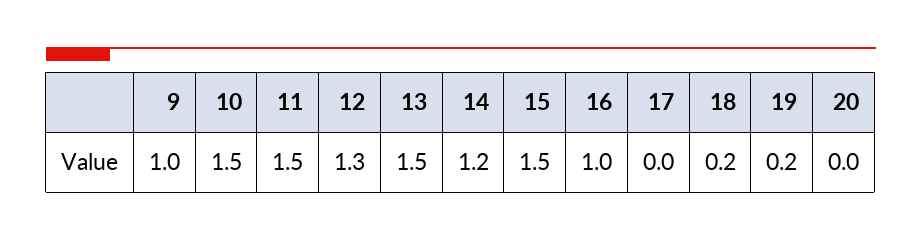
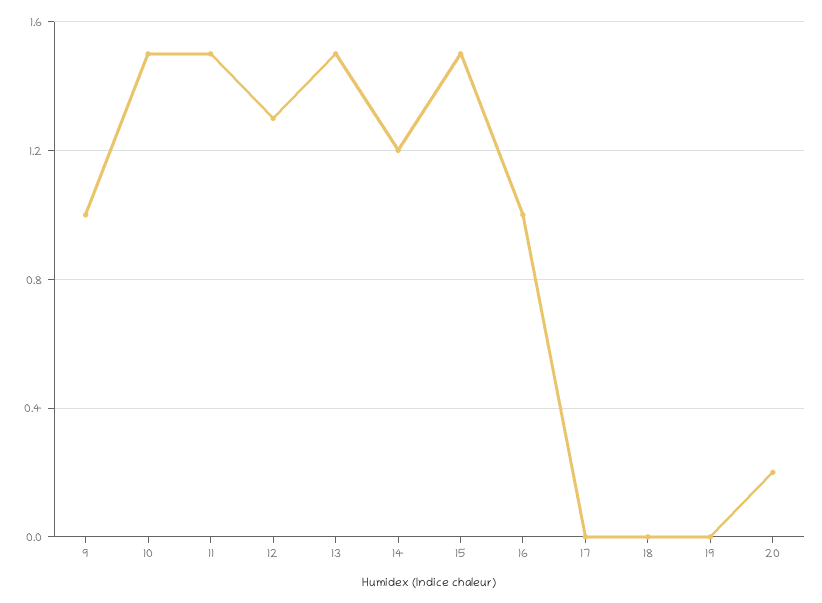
18: 0.2 -> 0
19: 0.2 -> 0
20: 0 -> 0.2

